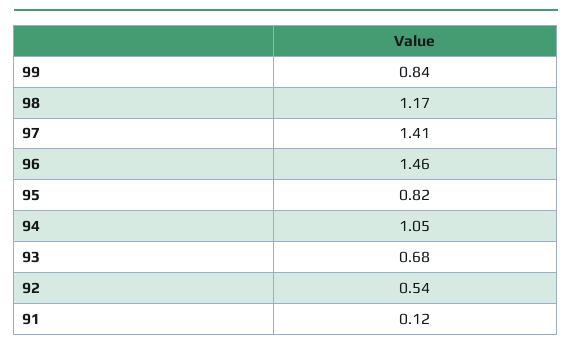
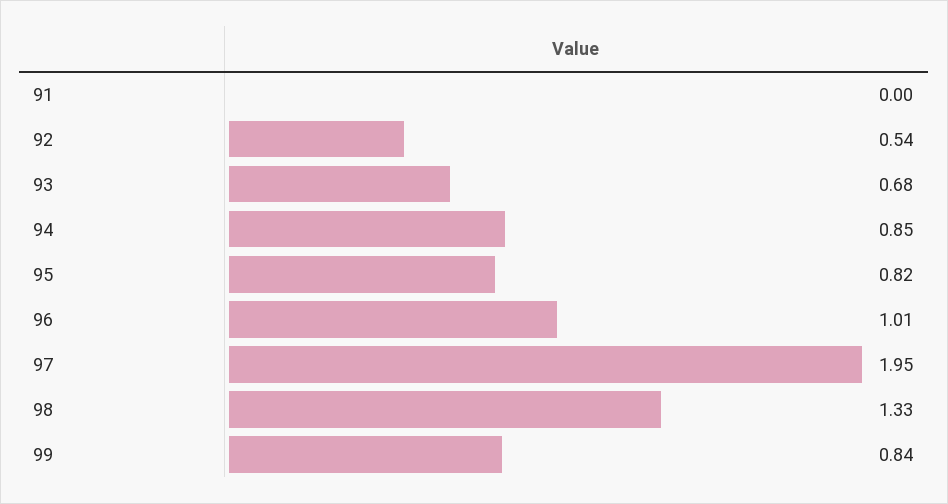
98: 1.17 -> 1.33
97: 1.41 -> 1.95
96: 1.46 -> 1.01
94: 1.05 -> 0.85
91: 0.12 -> 0

